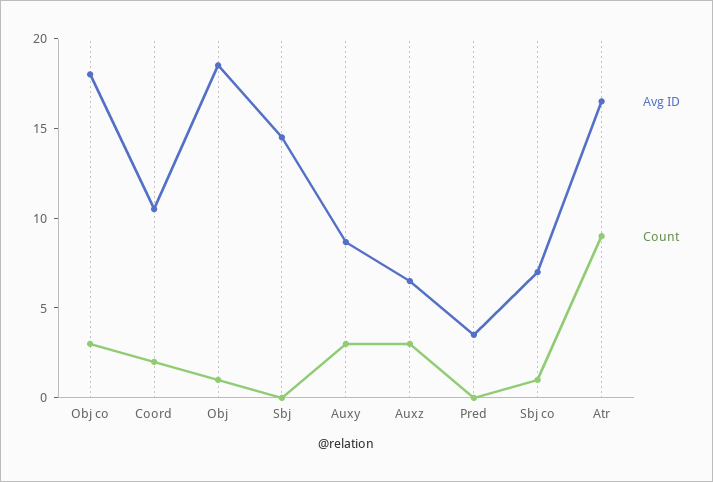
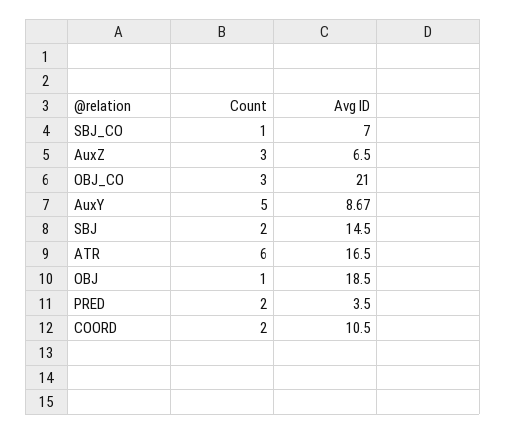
Avg ID, Obj co: 18 -> 21
Count, Sbj: 0 -> 2
Count, Auxy: 3 -> 5
Count, Pred: 0 -> 2
Count, Atr: 9 -> 6

